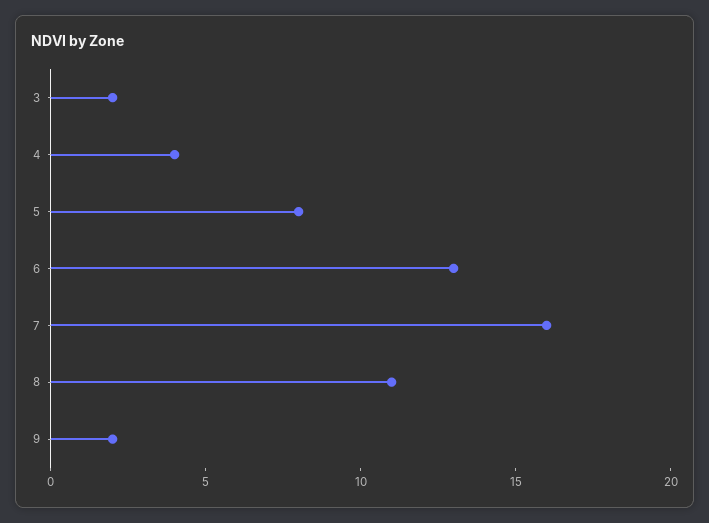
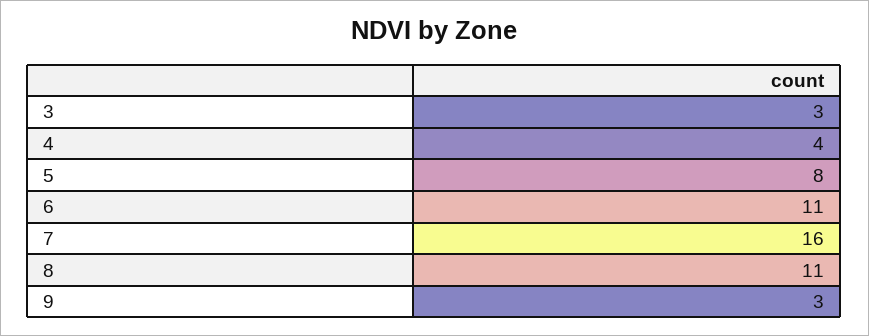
3: 2 -> 3
6: 13 -> 11
9: 2 -> 3

